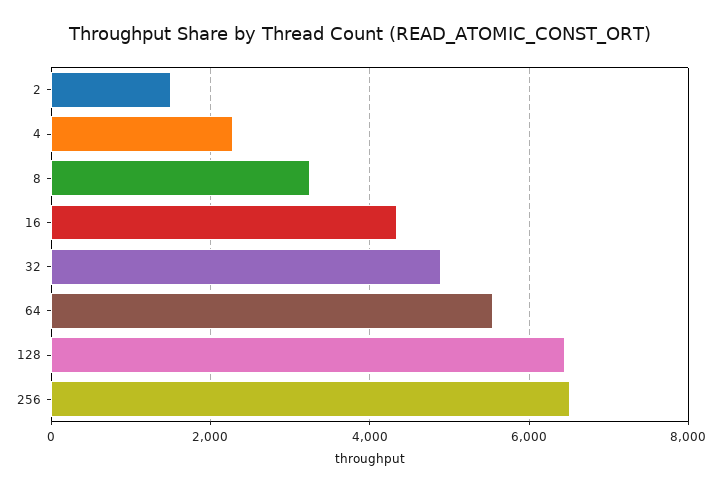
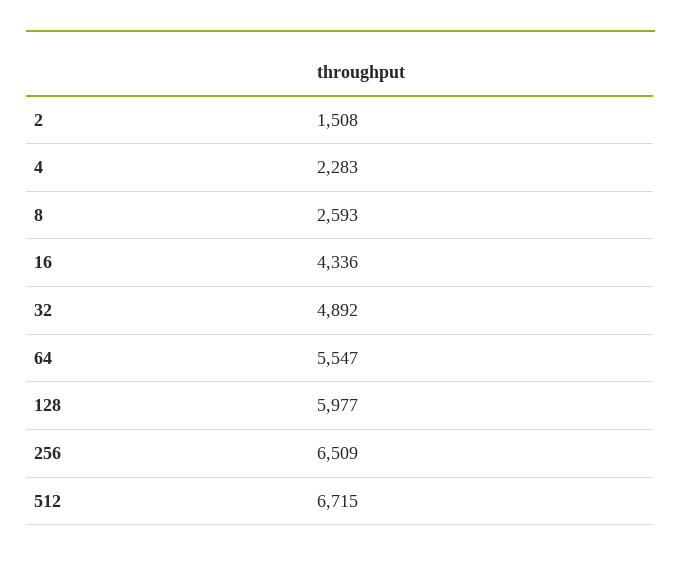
8: 3200 -> 2593
128: 6400 -> 5977
512: none -> 6715

